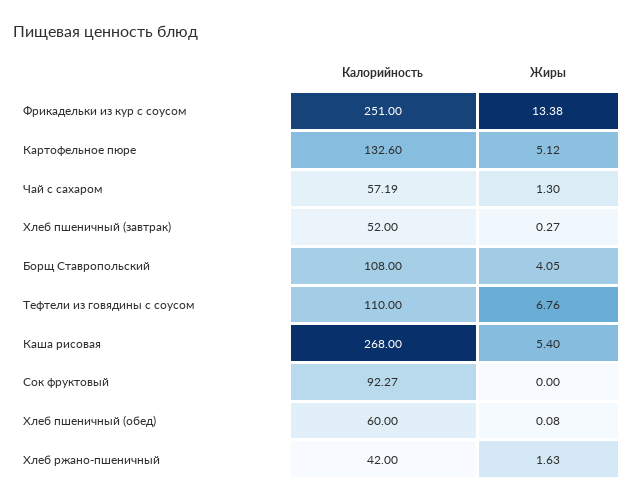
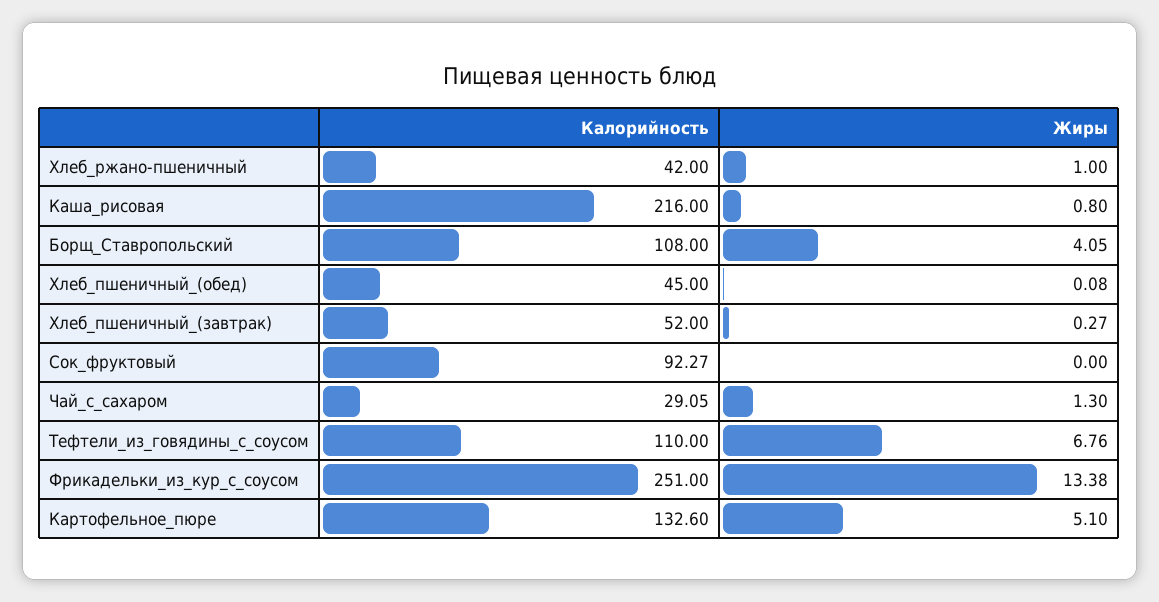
Жиры, Картофельное пюре: 5.12 -> 5.1
Калорийность, Чай с сахаром: 57.19 -> 29.05
Калорийность, Каша рисовая: 268 -> 216
Жиры, Каша рисовая: 5.4 -> 0.8
Калорийность, Хлеб пшеничный (обед): 60 -> 45
Жиры, Хлеб ржано-пшеничный: 1.63 -> 1

